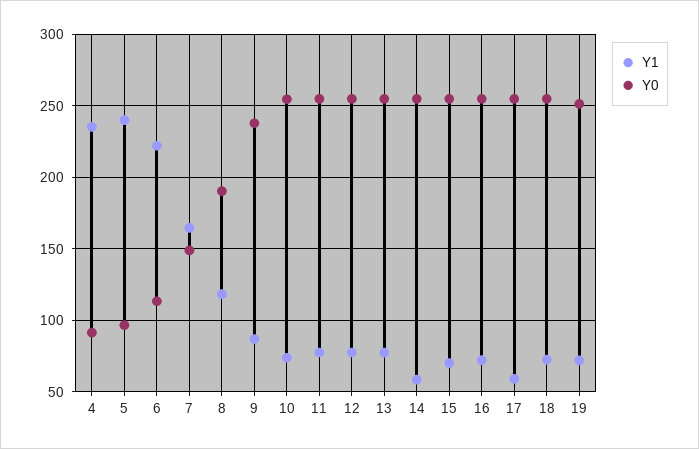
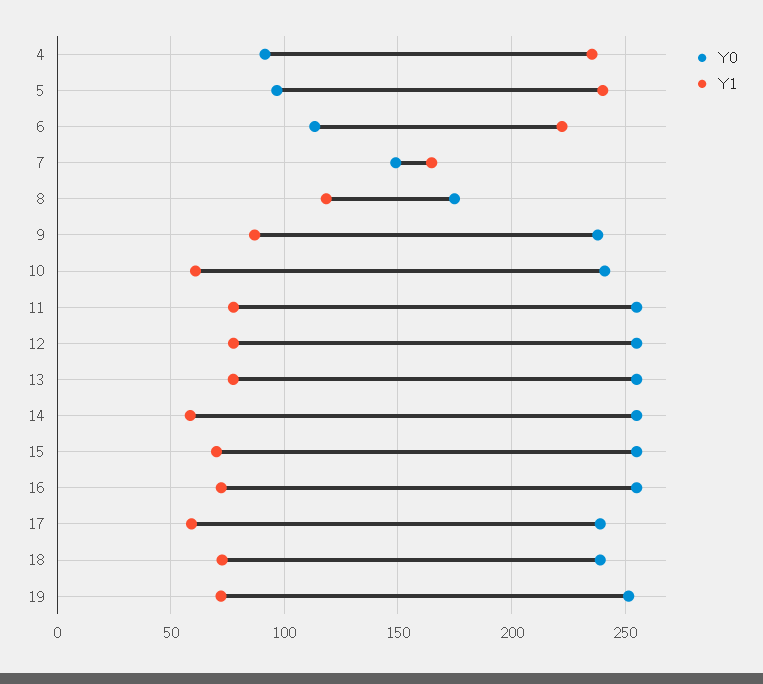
Y0, 8: 190 -> 175
Y1, 10: 75 -> 60
Y0, 10: 255 -> 240
Y0, 17: 255 -> 240
Y0, 18: 255 -> 240

